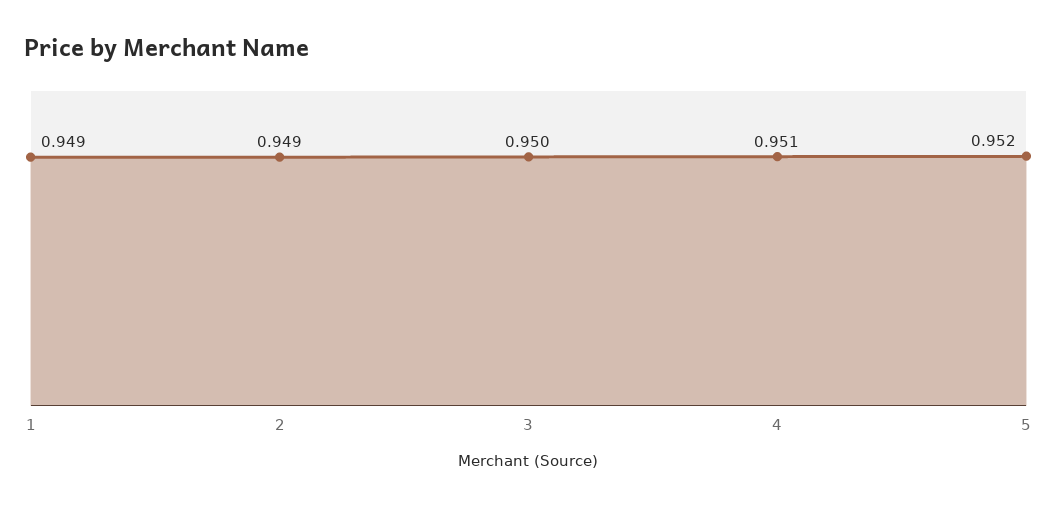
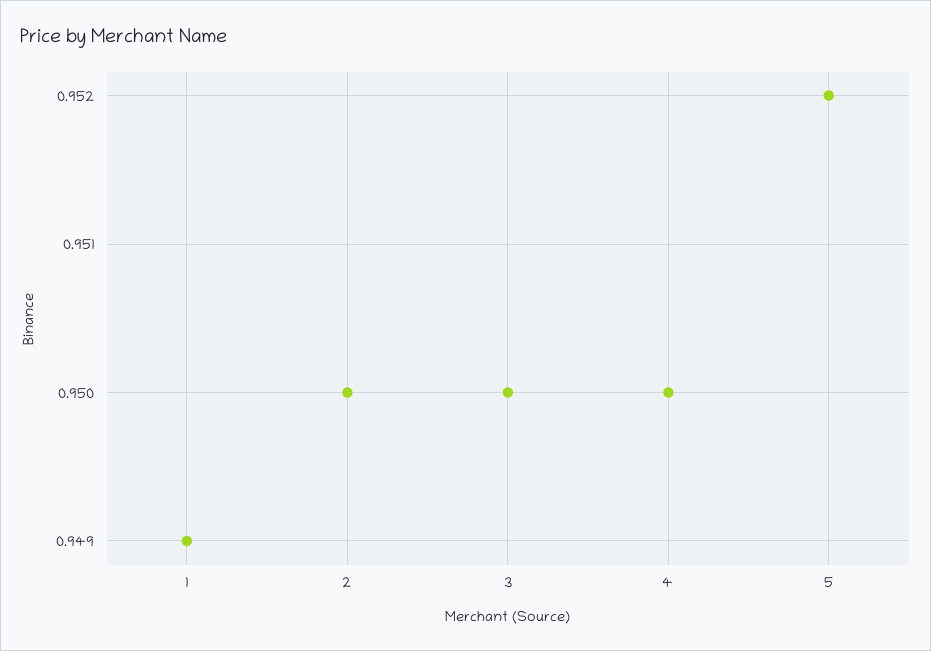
2: 0.949 -> 0.95
4: 0.951 -> 0.95

